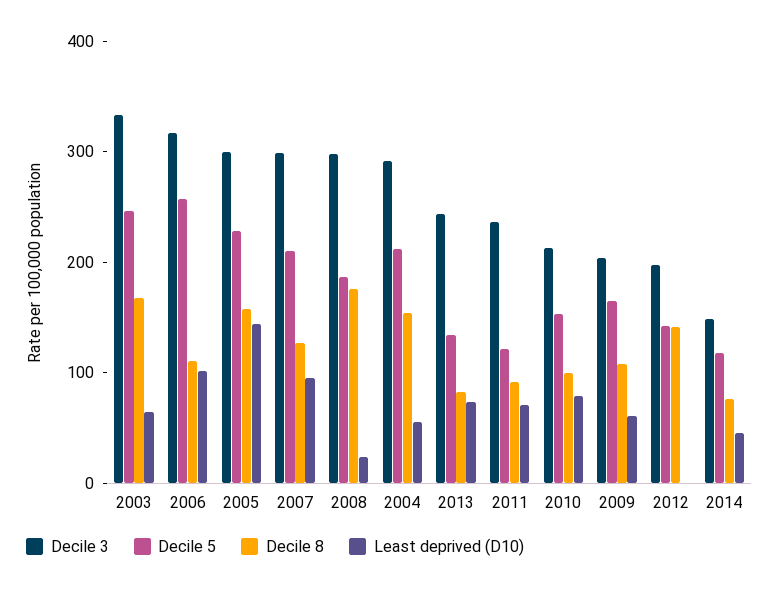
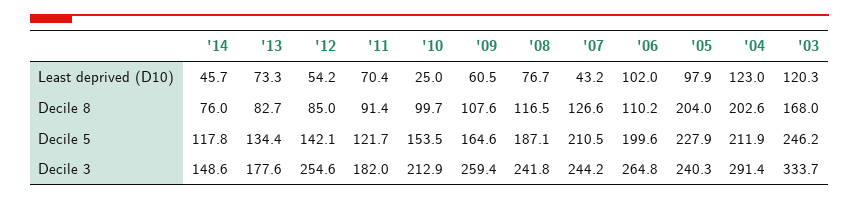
Least deprived (D10), 2003: 60 -> 120.3
Decile 3, 2006: 320 -> 264.8
Decile 5, 2006: 260 -> 199.6
Decile 3, 2005: 300 -> 240.3
Decile 8, 2005: 160 -> 204
Least deprived (D10), 2005: 140 -> 97.9
Decile 3, 2007: 300 -> 244.2
Least deprived (D10), 2007: 100 -> 43.2
Decile 3, 2008: 300 -> 241.8
Decile 8, 2008: 180 -> 116.5
Least deprived (D10), 2008: 20 -> 76.7
Decile 8, 2004: 160 -> 202.6
Least deprived (D10), 2004: 60 -> 123
Decile 3, 2013: 240 -> 177.6
Decile 3, 2011: 240 -> 182
Least deprived (D10), 2010: 80 -> 25
Decile 3, 2009: 200 -> 259.4
Decile 3, 2012: 200 -> 254.6
Decile 8, 2012: 140 -> 85
Least deprived (D10), 2012: 0 -> 54.2

